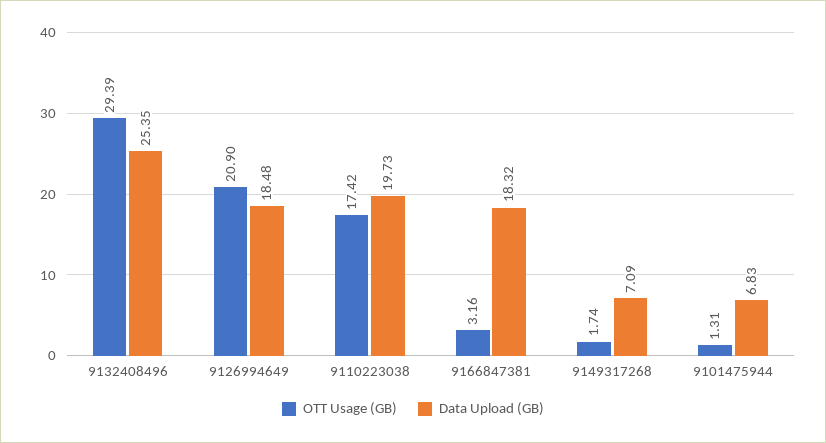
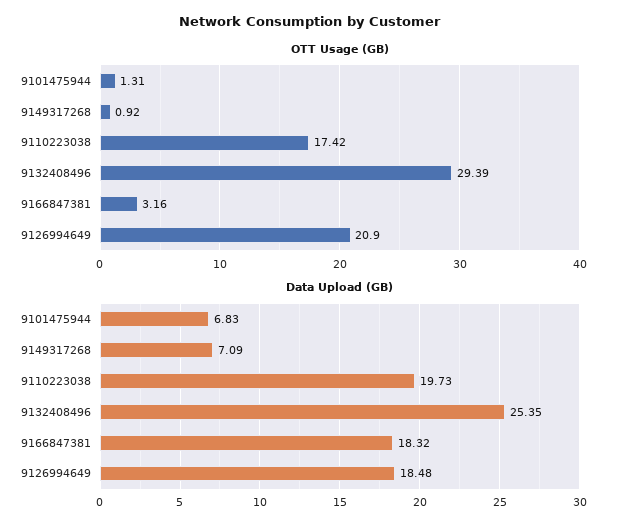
OTT Usage (GB), 9149317268: 1.74 -> 0.92

